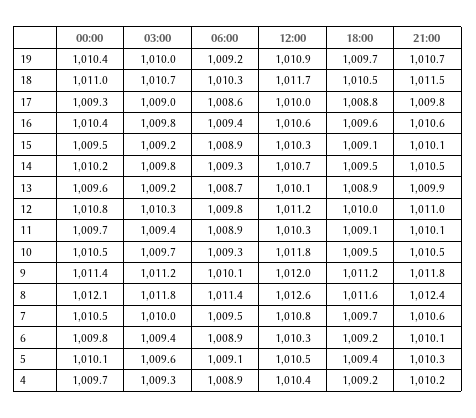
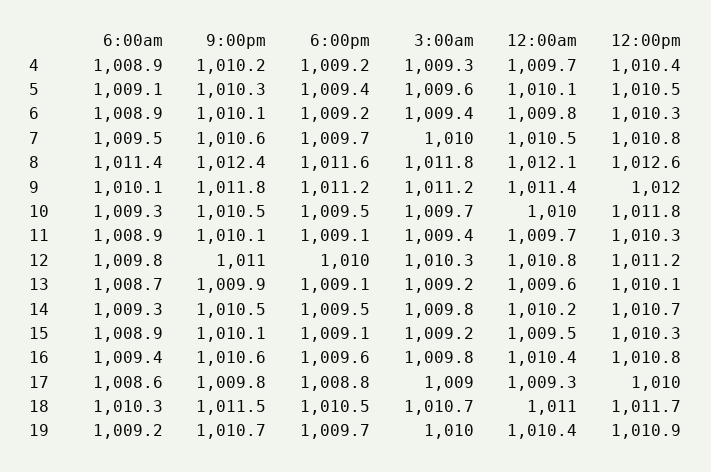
12:00, 16: 1010.6 -> 1010.8
18:00, 13: 1008.9 -> 1009.1
00:00, 10: 1010.5 -> 1010

